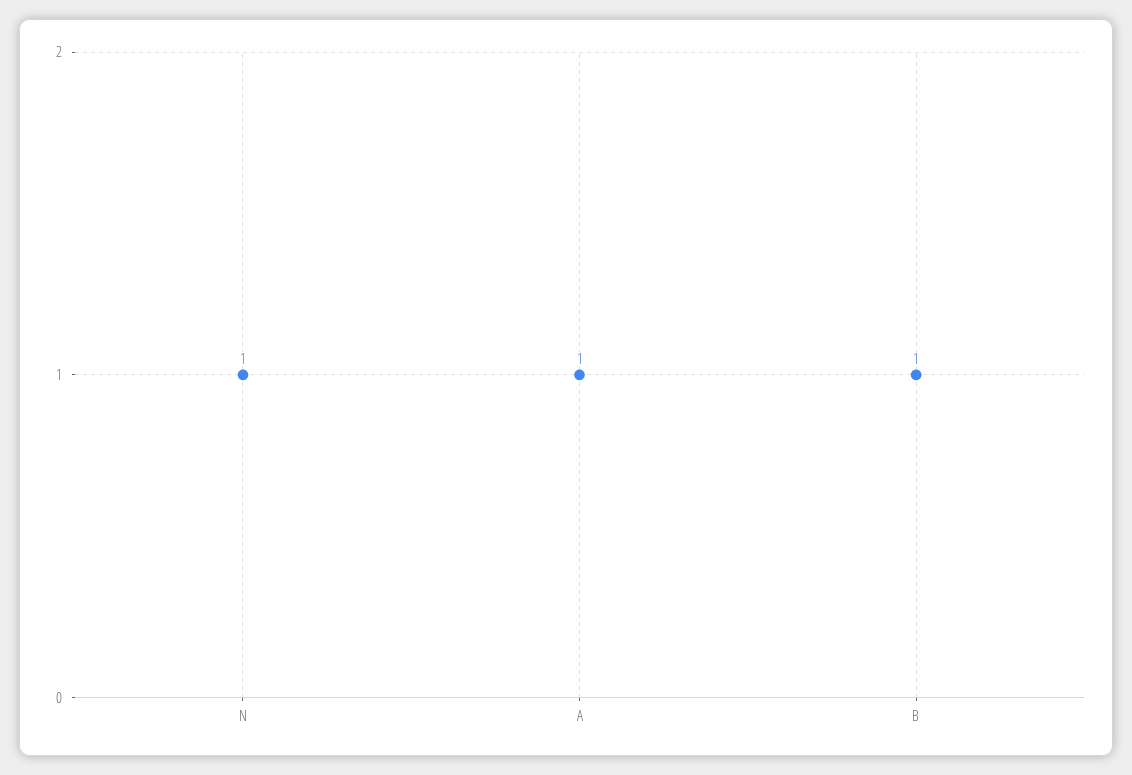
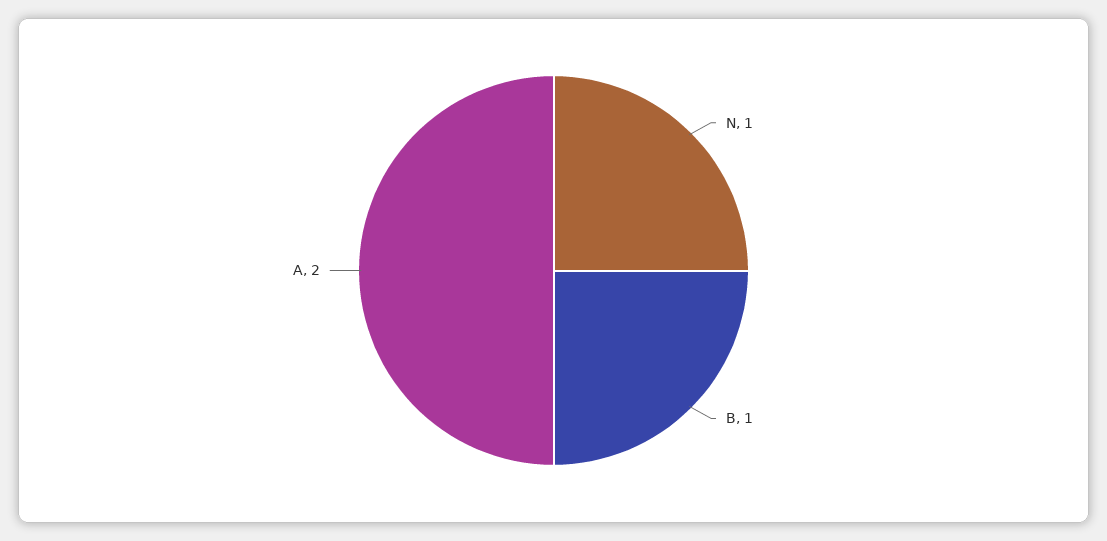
A: 1 -> 2

